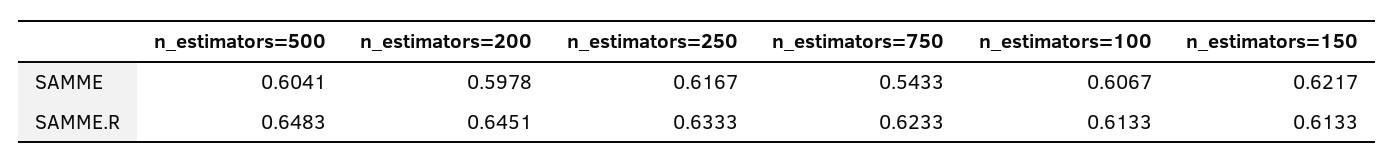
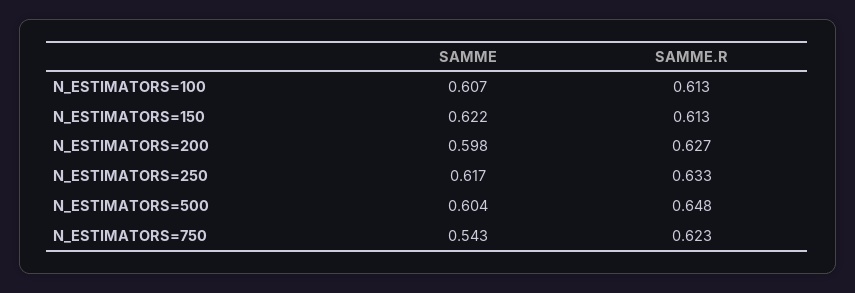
n_estimators=200, SAMME.R: 0.6451 -> 0.627

